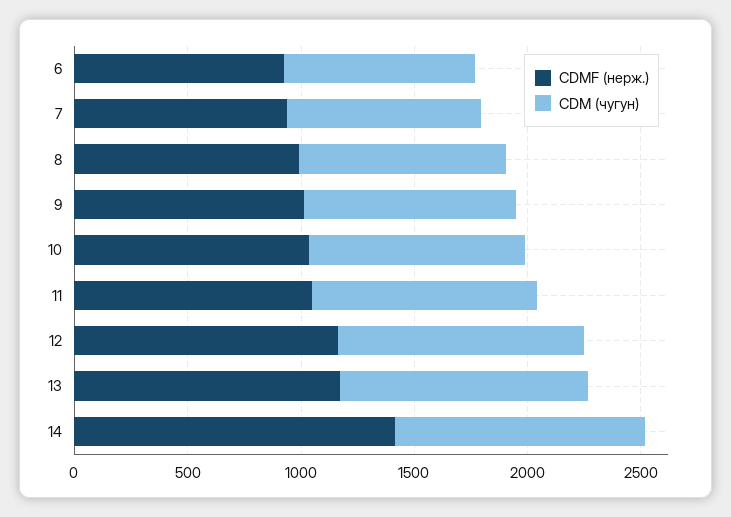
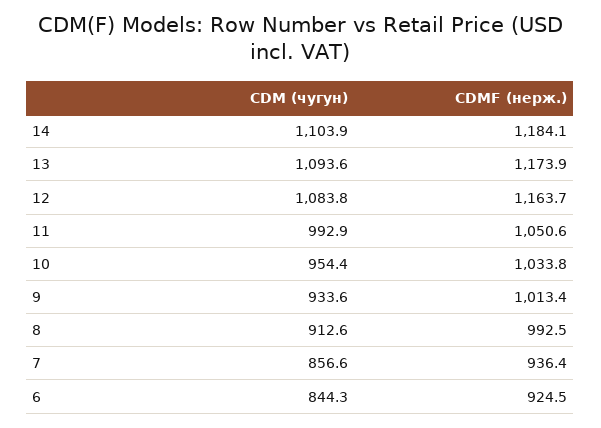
CDMF (нерж.), 14: 1400 -> 1184.1

